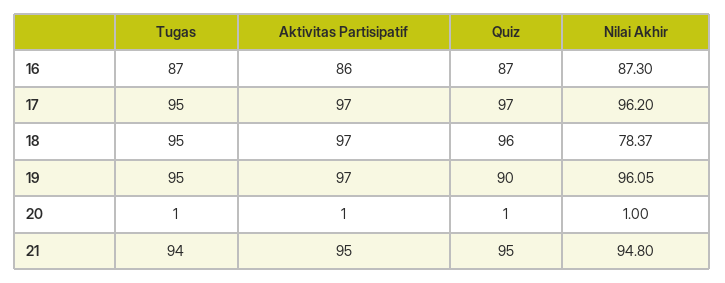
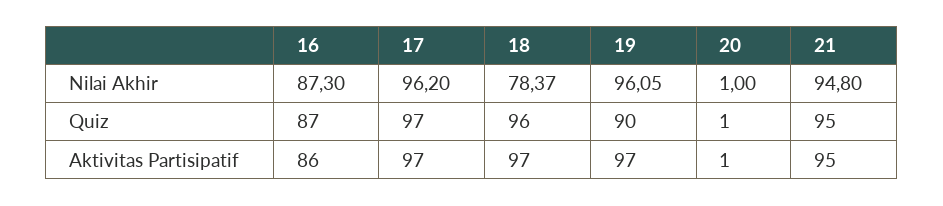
Tugas, 16: 87 -> none
Tugas, 17: 95 -> none
Tugas, 18: 95 -> none
Tugas, 19: 95 -> none
Tugas, 20: 1 -> none
Tugas, 21: 94 -> none

